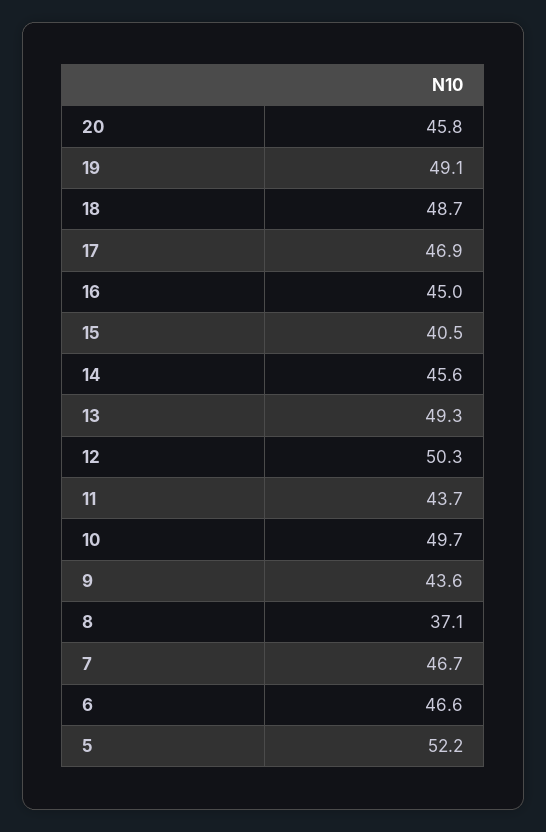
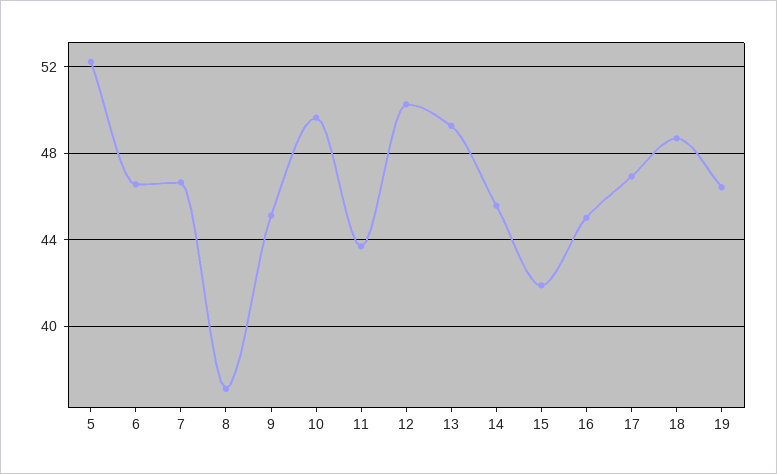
20: 45.8 -> none
19: 49.1 -> 46.5
15: 40.5 -> 42
9: 43.6 -> 45

